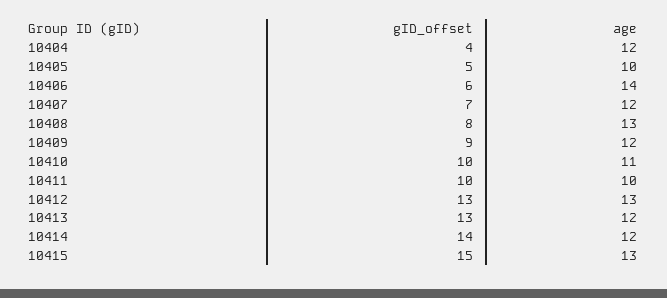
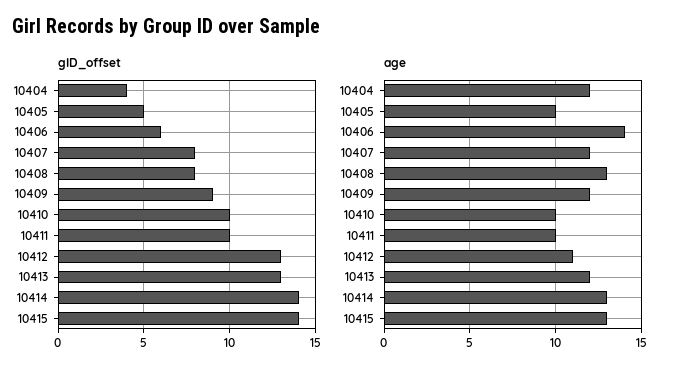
gID_offset, 10407: 7 -> 8
age, 10410: 11 -> 10
age, 10412: 13 -> 11
age, 10414: 12 -> 13
gID_offset, 10415: 15 -> 14

